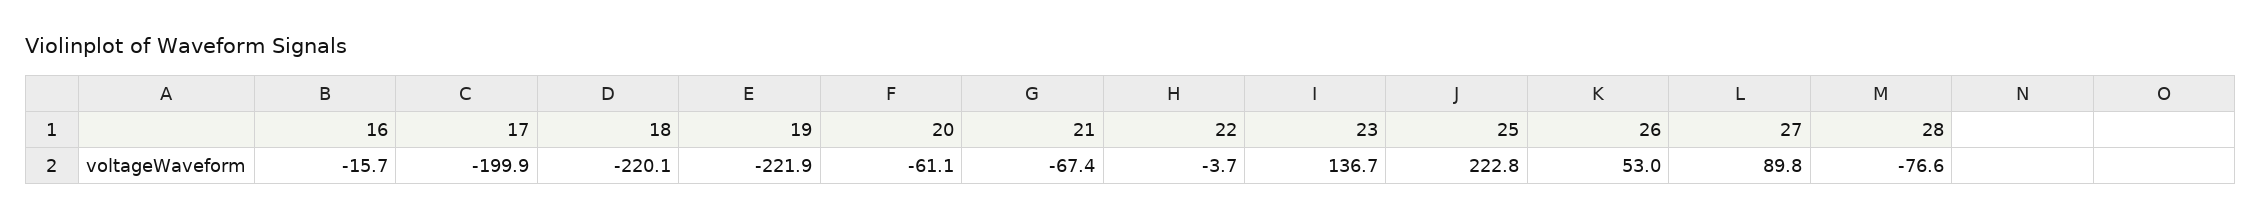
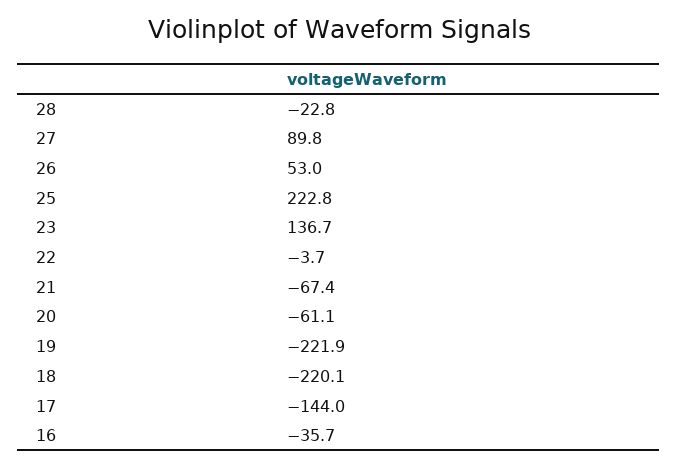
16: -15.7 -> -35.7
17: -199.9 -> -144
28: -76.6 -> -22.8

